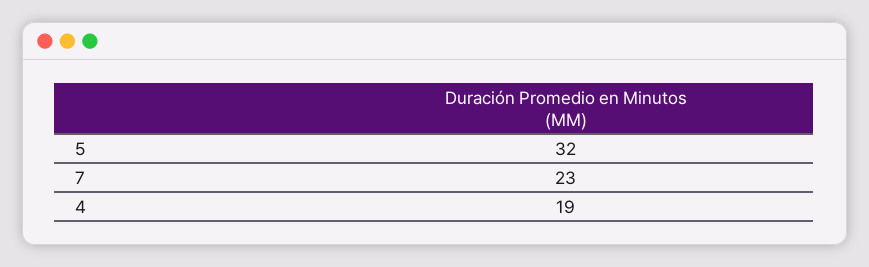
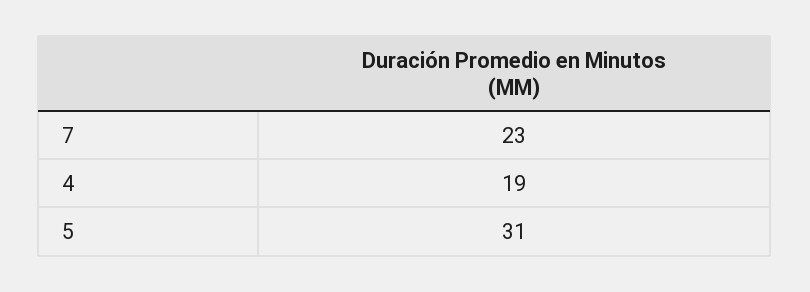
5: 32 -> 31

